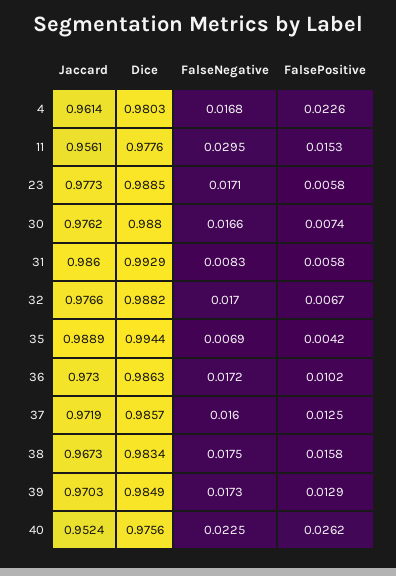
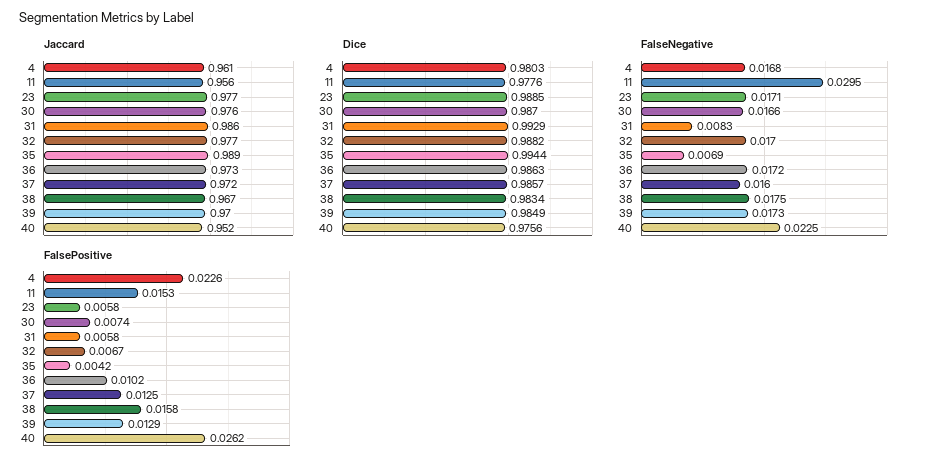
Dice, 30: 0.988 -> 0.987

